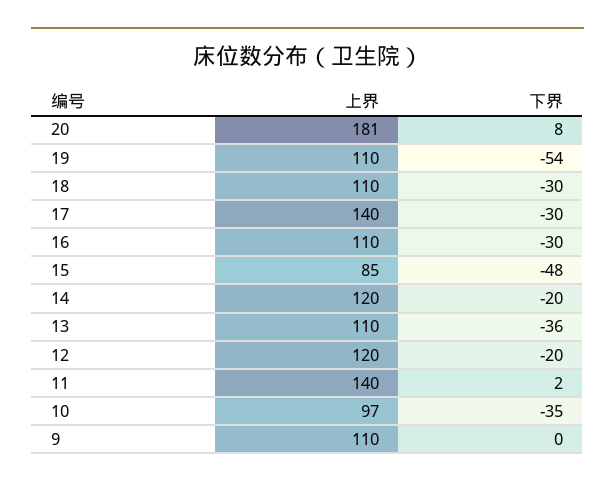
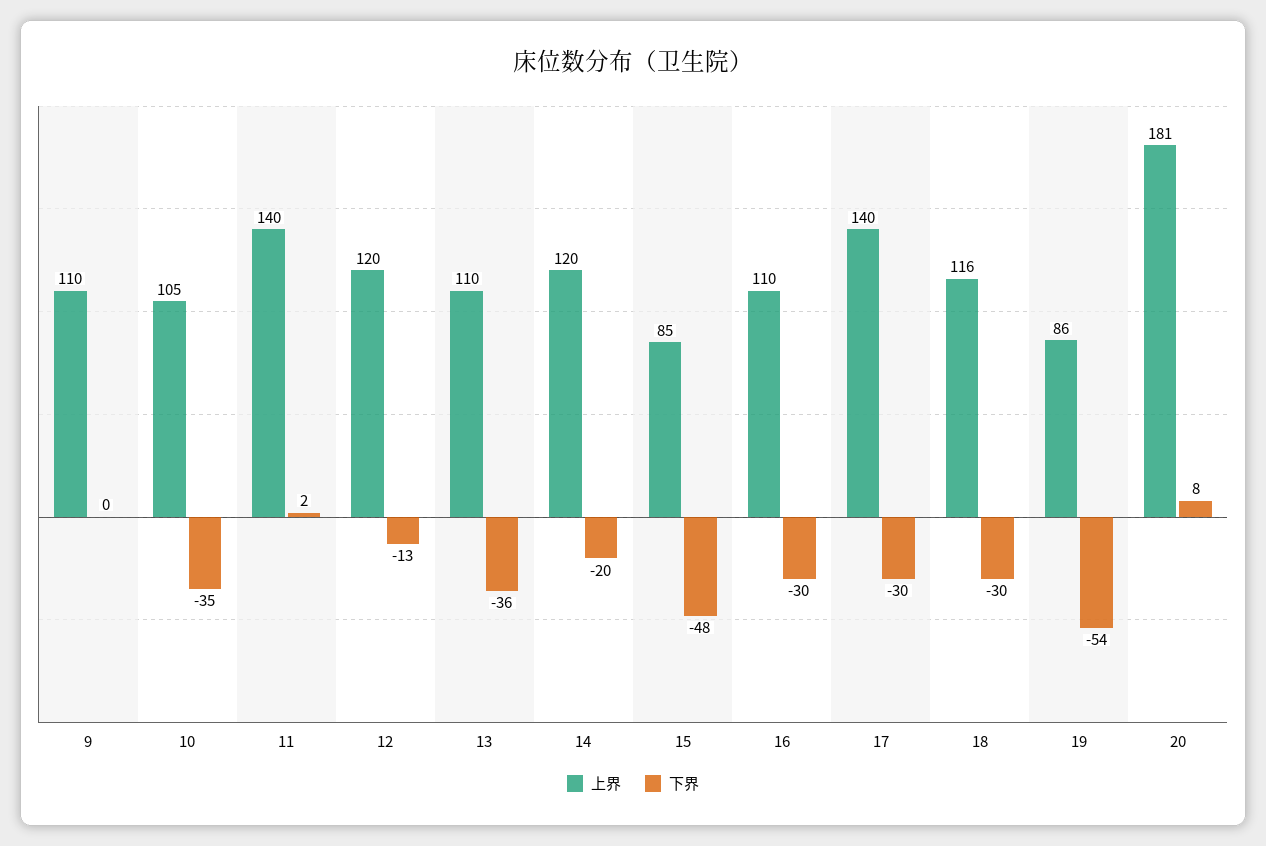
上界, 19: 110 -> 86
上界, 18: 110 -> 116
下界, 12: -20 -> -13
上界, 10: 97 -> 105

